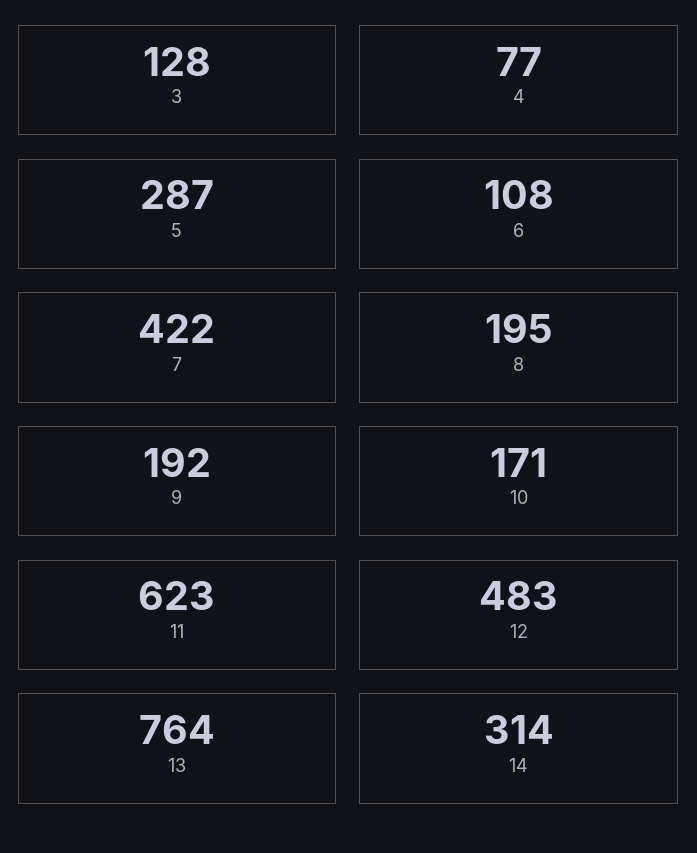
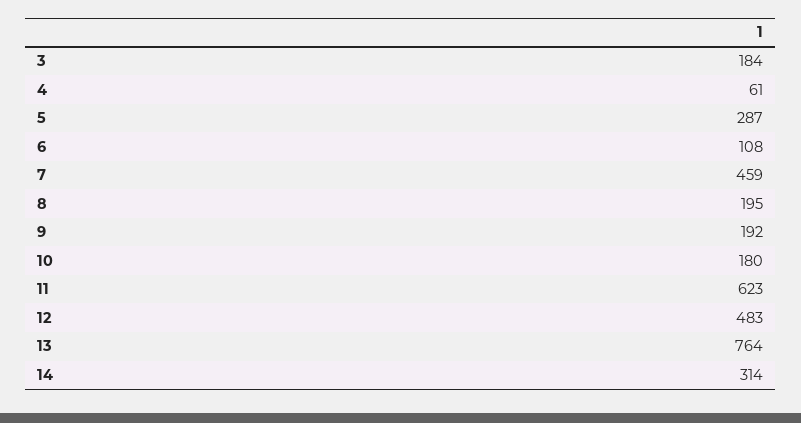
3: 128 -> 184
4: 77 -> 61
7: 422 -> 459
10: 171 -> 180

